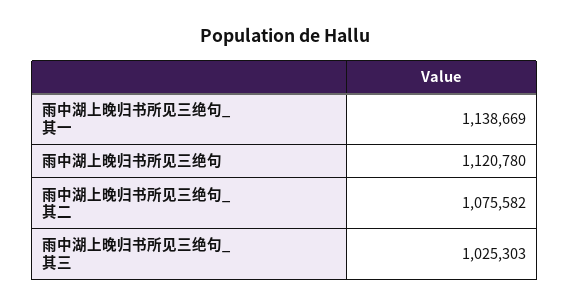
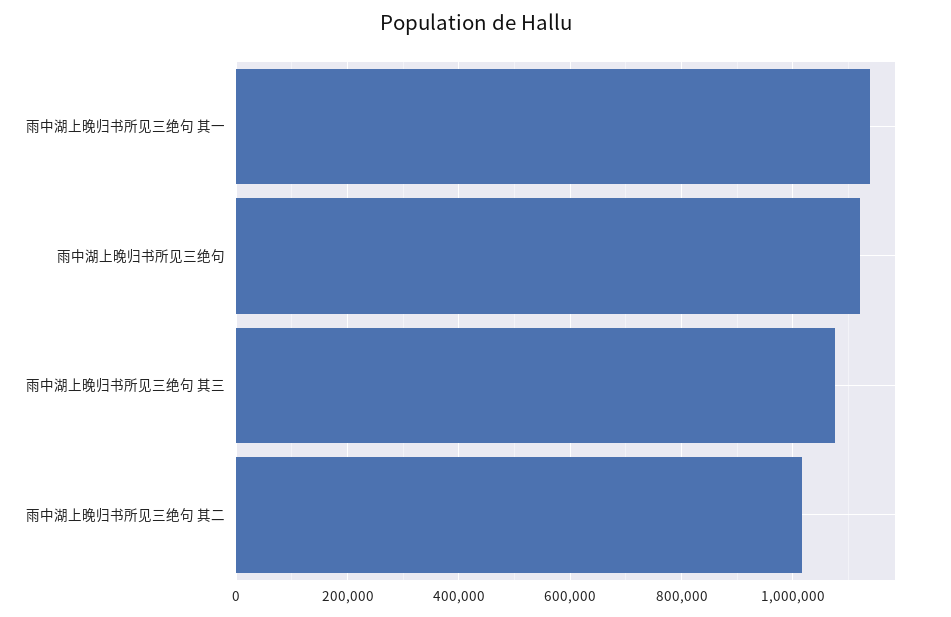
雨中湖上晚归书所见三绝句_其二: 1075582 -> 1020000
雨中湖上晚归书所见三绝句_其三: 1025303 -> 1080000

